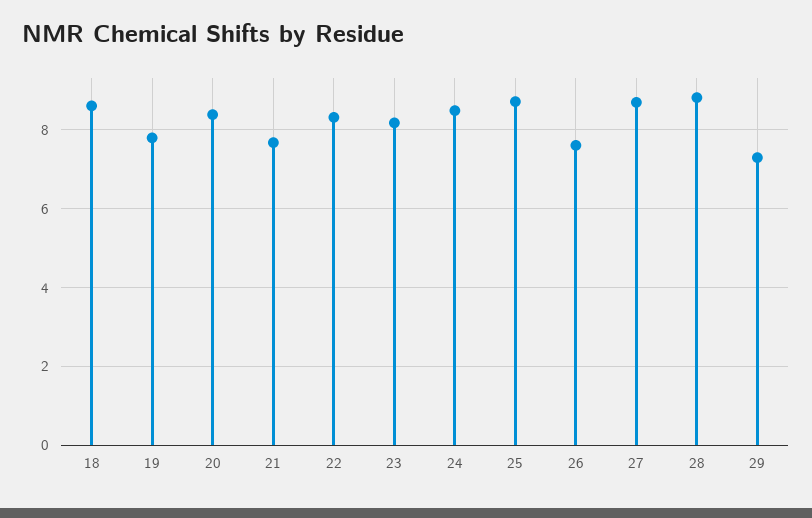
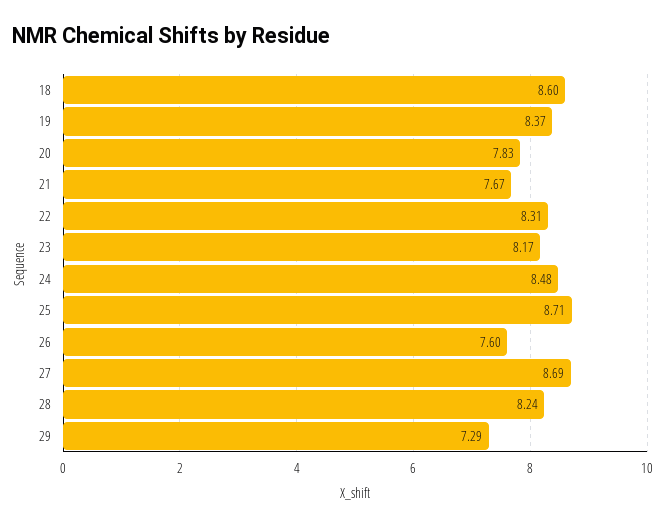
19: 7.8 -> 8.37
20: 8.4 -> 7.83
28: 8.8 -> 8.24

